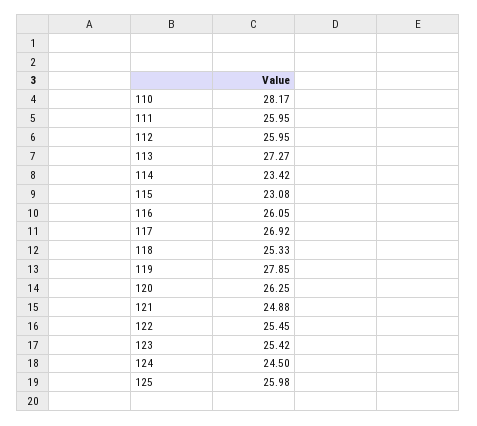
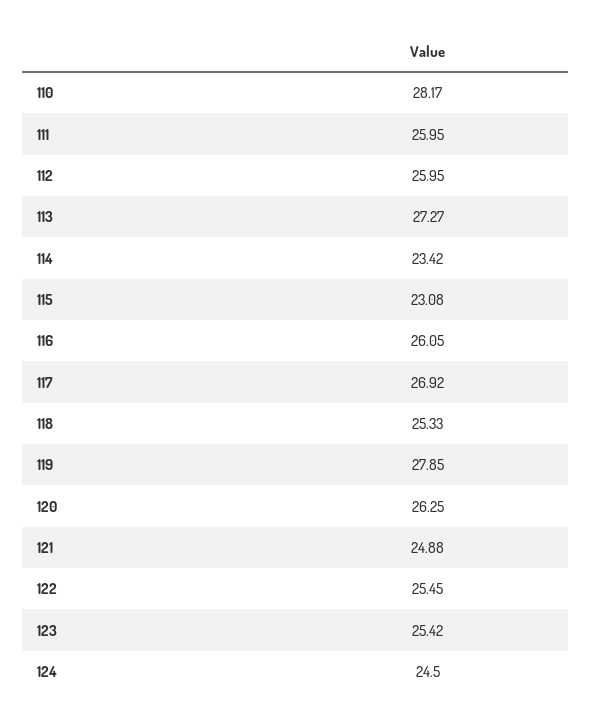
125: 25.98 -> none

